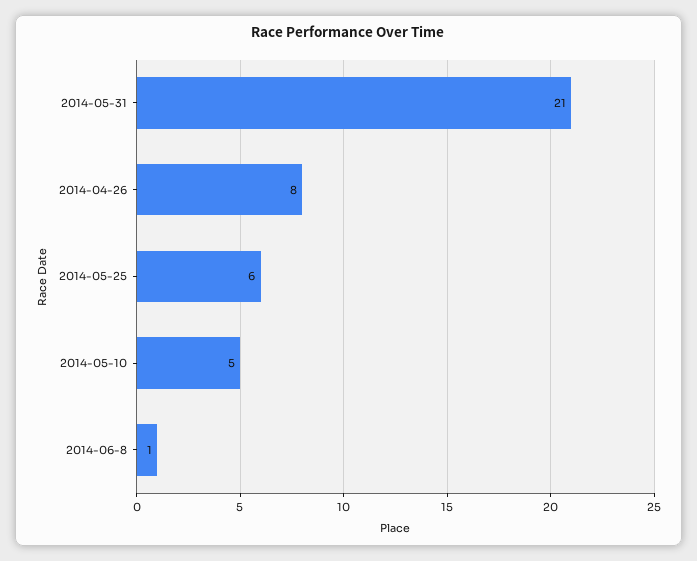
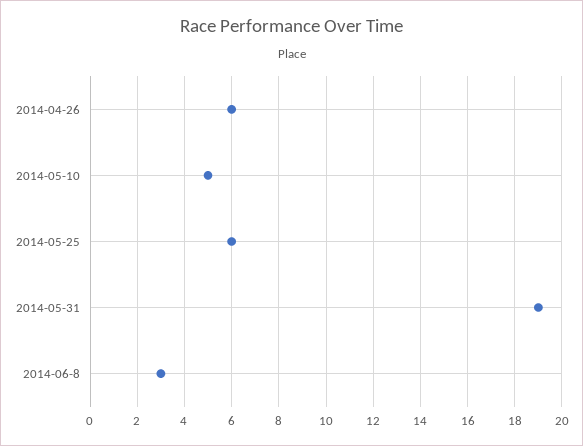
2014-05-31: 21 -> 19
2014-04-26: 8 -> 6
2014-06-8: 1 -> 3

